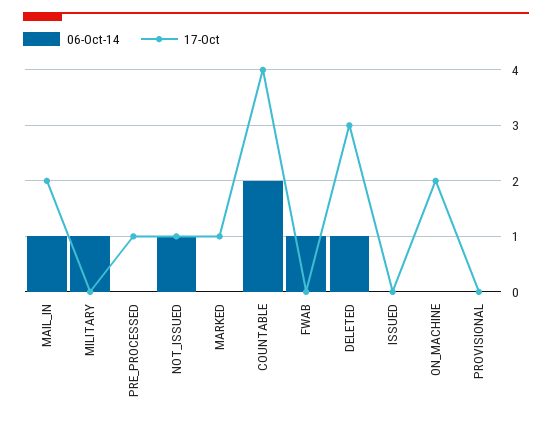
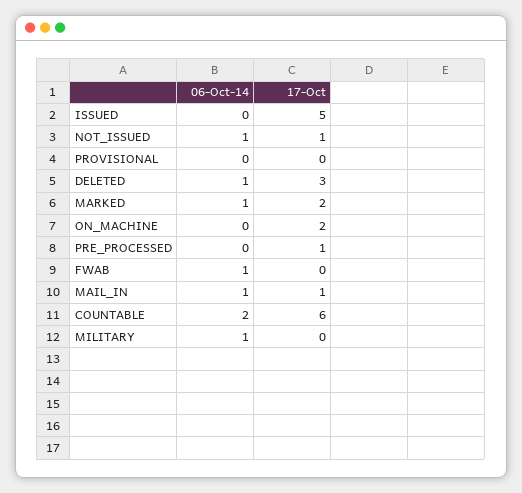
17-Oct, MAIL_IN: 2 -> 1
06-Oct-14, MARKED: 0 -> 1
17-Oct, MARKED: 1 -> 2
17-Oct, COUNTABLE: 4 -> 6
17-Oct, ISSUED: 0 -> 5

